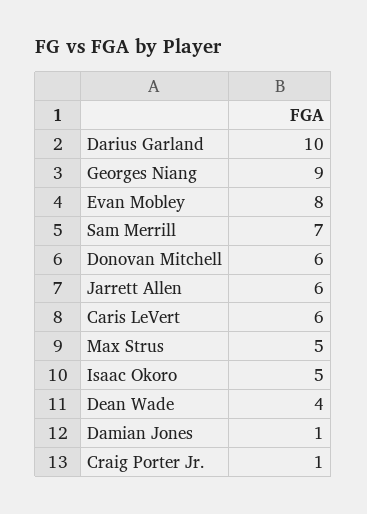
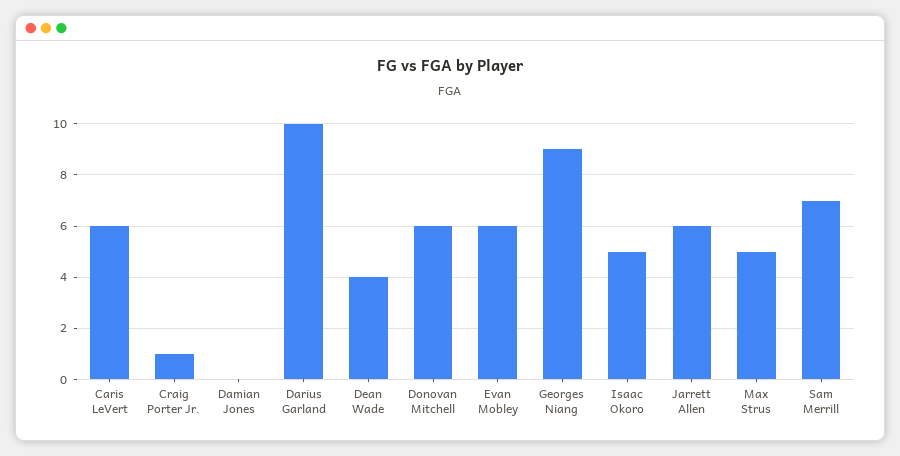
Evan Mobley: 8 -> 6
Damian Jones: 1 -> 0

